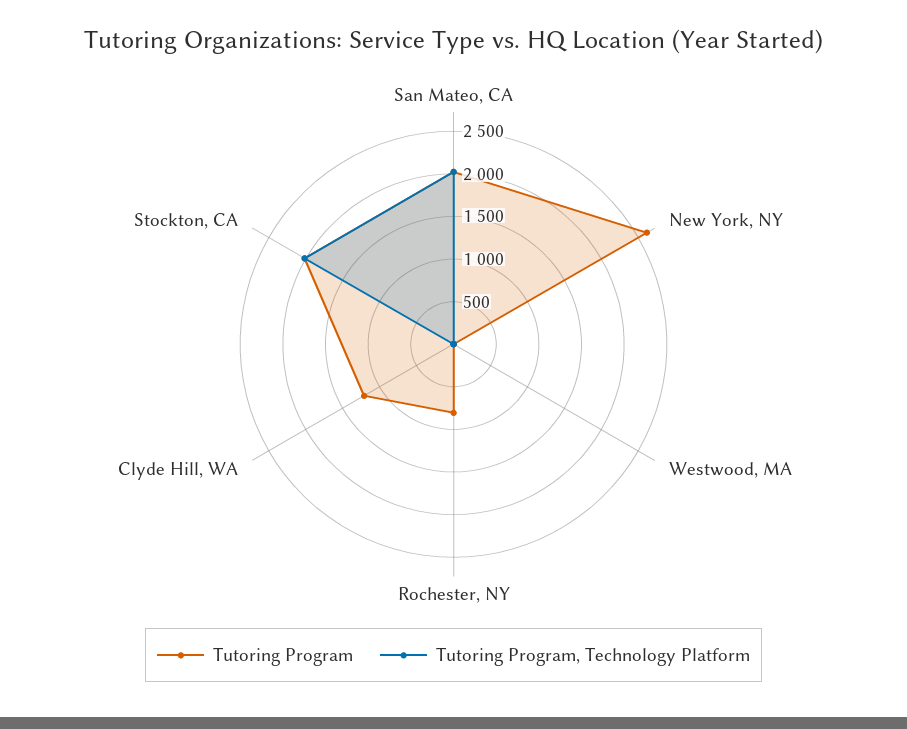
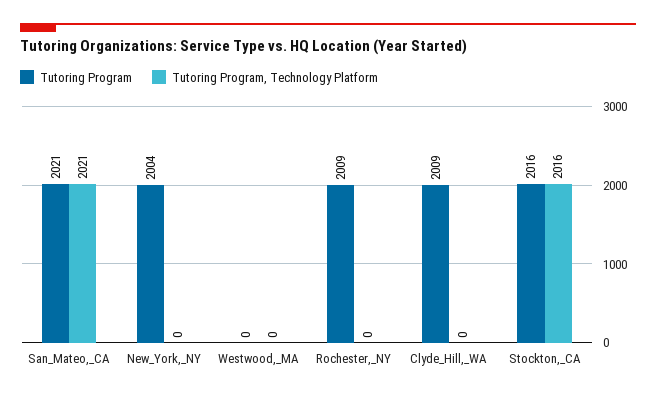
Tutoring Program, New York, NY: 2600 -> 2004
Tutoring Program, Rochester, NY: 800 -> 2009
Tutoring Program, Clyde Hill, WA: 1200 -> 2009

